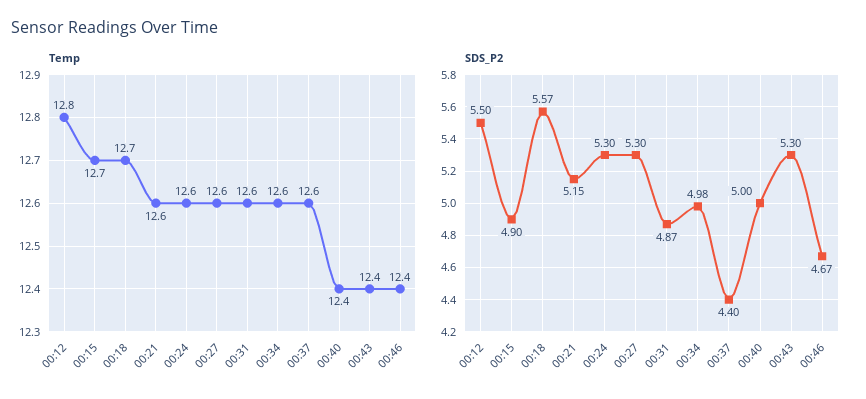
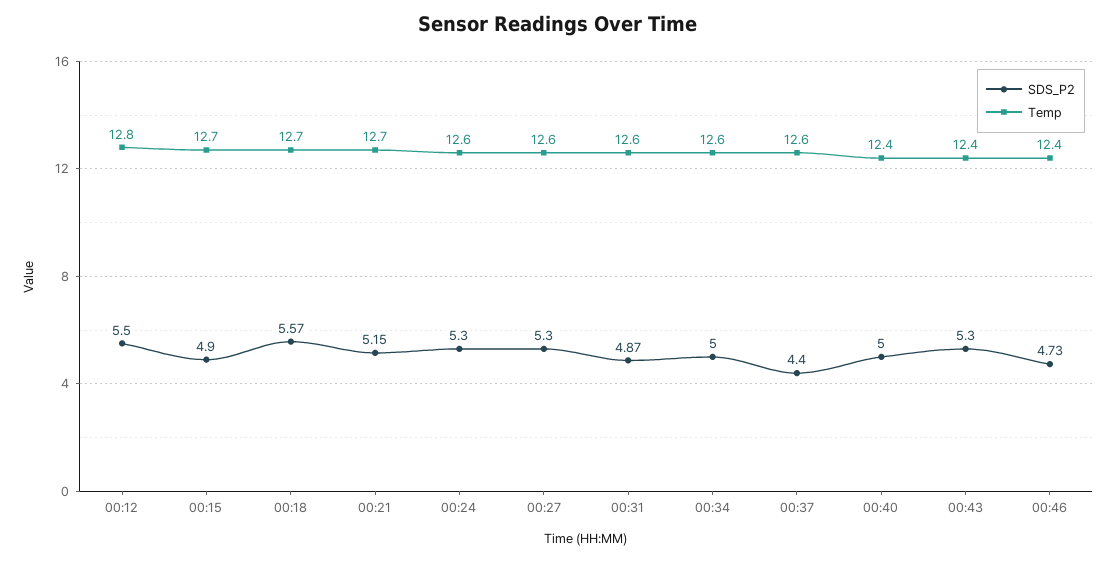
Temp, 00:21: 12.6 -> 12.7
SDS_P2, 00:34: 4.98 -> 5
SDS_P2, 00:46: 4.67 -> 4.73

